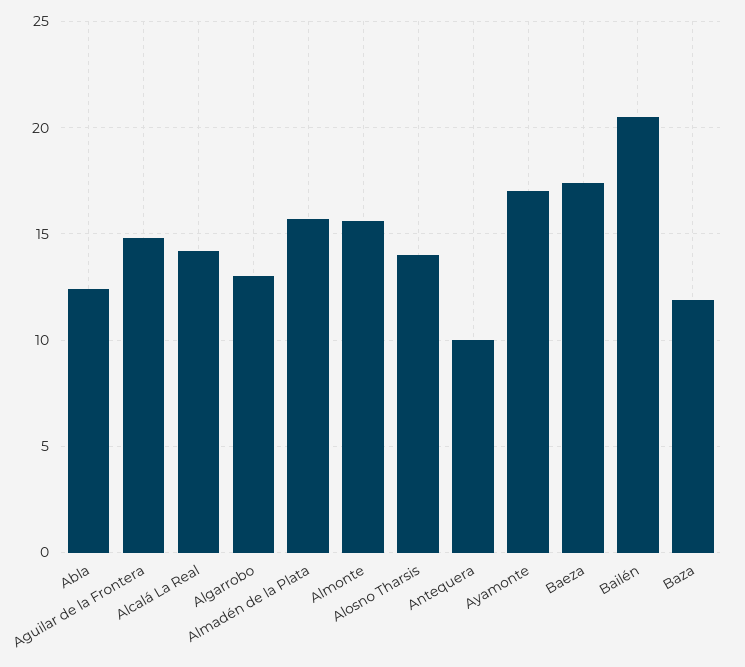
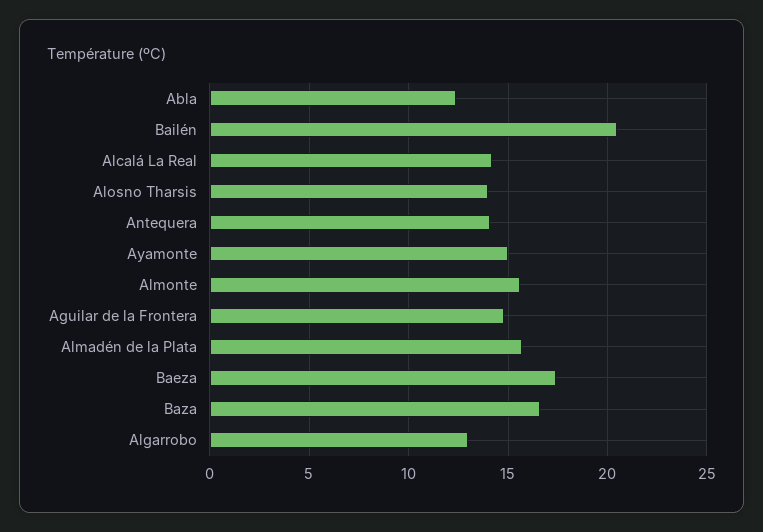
Antequera: 10 -> 14
Ayamonte: 17 -> 15
Baza: 12 -> 16.5

